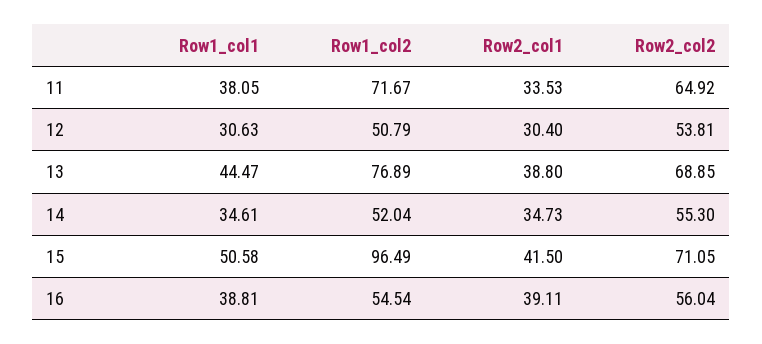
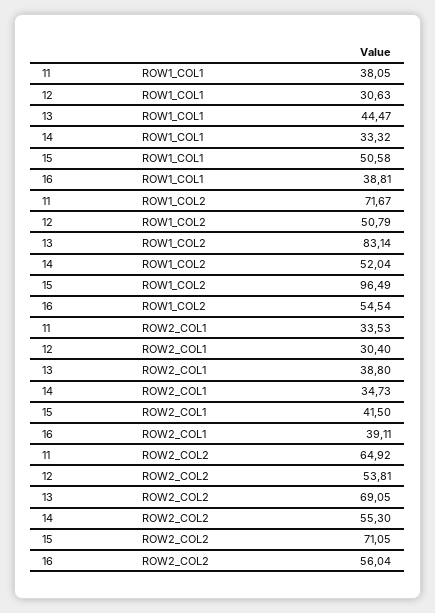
Row1_col2, 13: 76.89 -> 83.14
Row2_col2, 13: 68.85 -> 69.05
Row1_col1, 14: 34.61 -> 33.32

